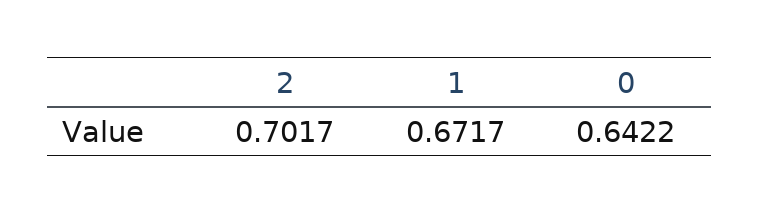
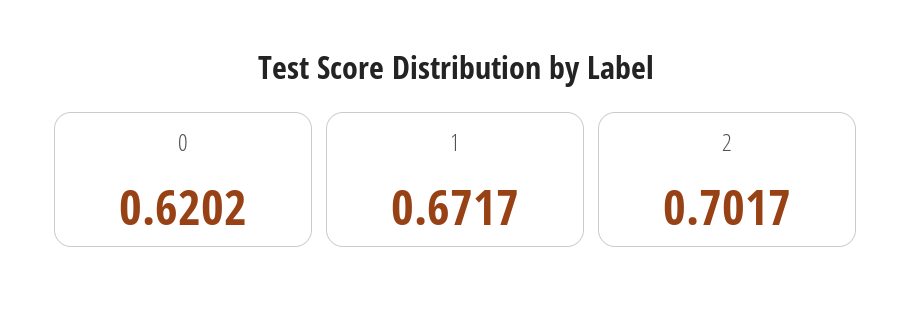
0: 0.6422 -> 0.6202

